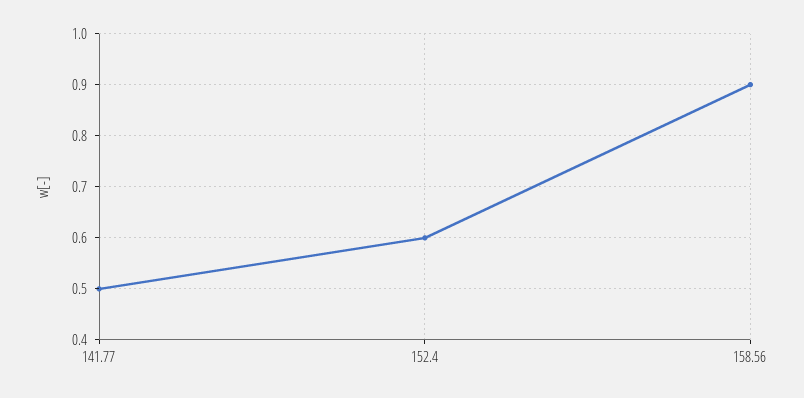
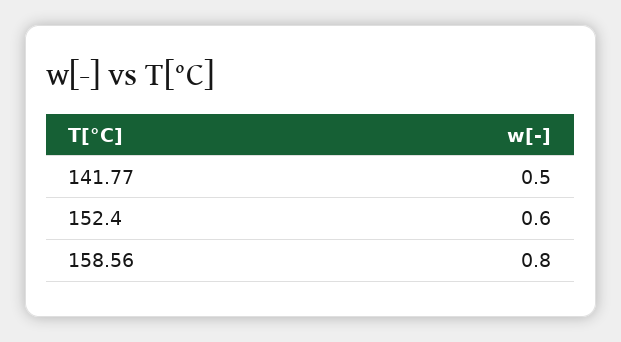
158.56: 0.9 -> 0.8

